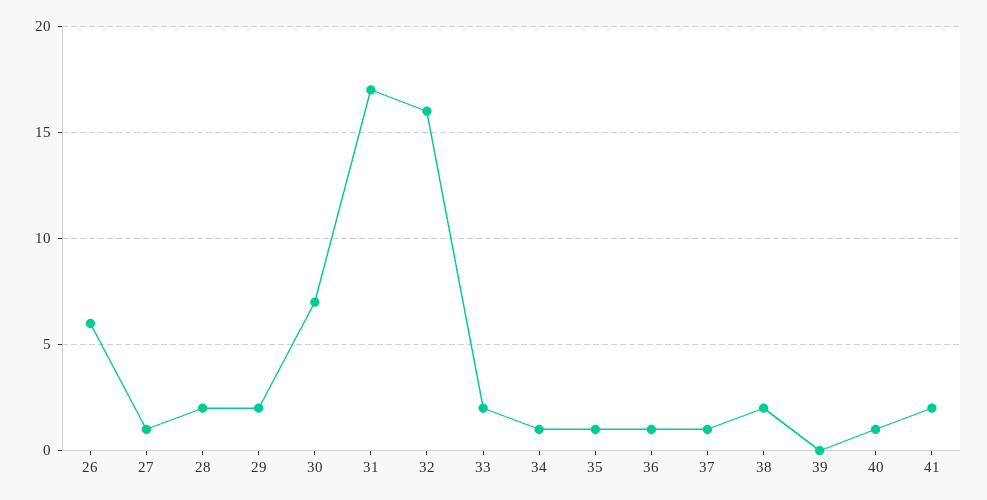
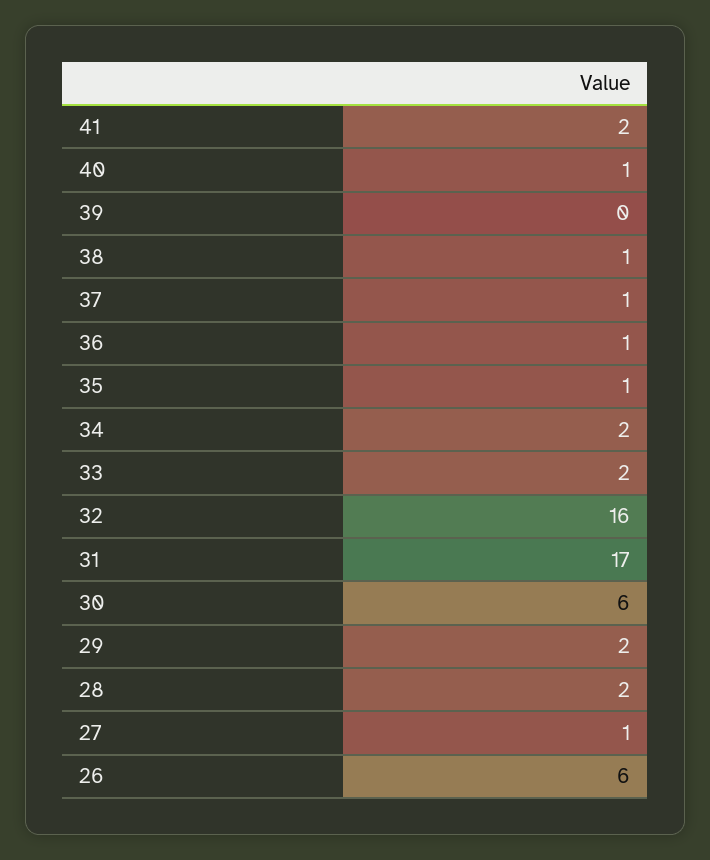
30: 7 -> 6
34: 1 -> 2
38: 2 -> 1

